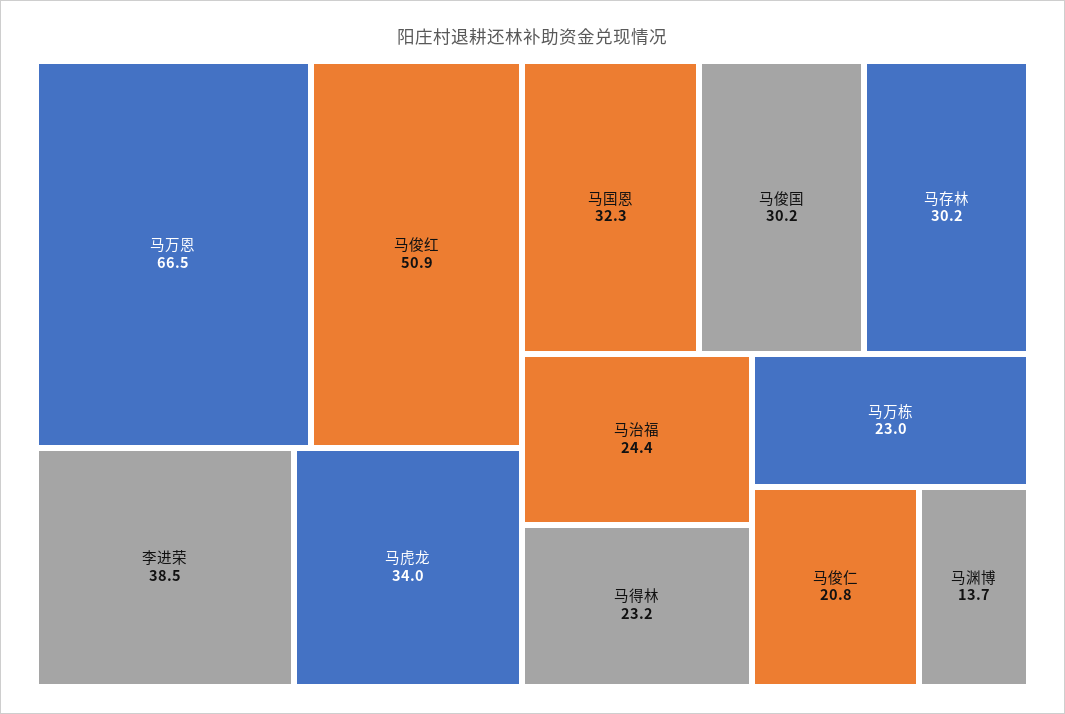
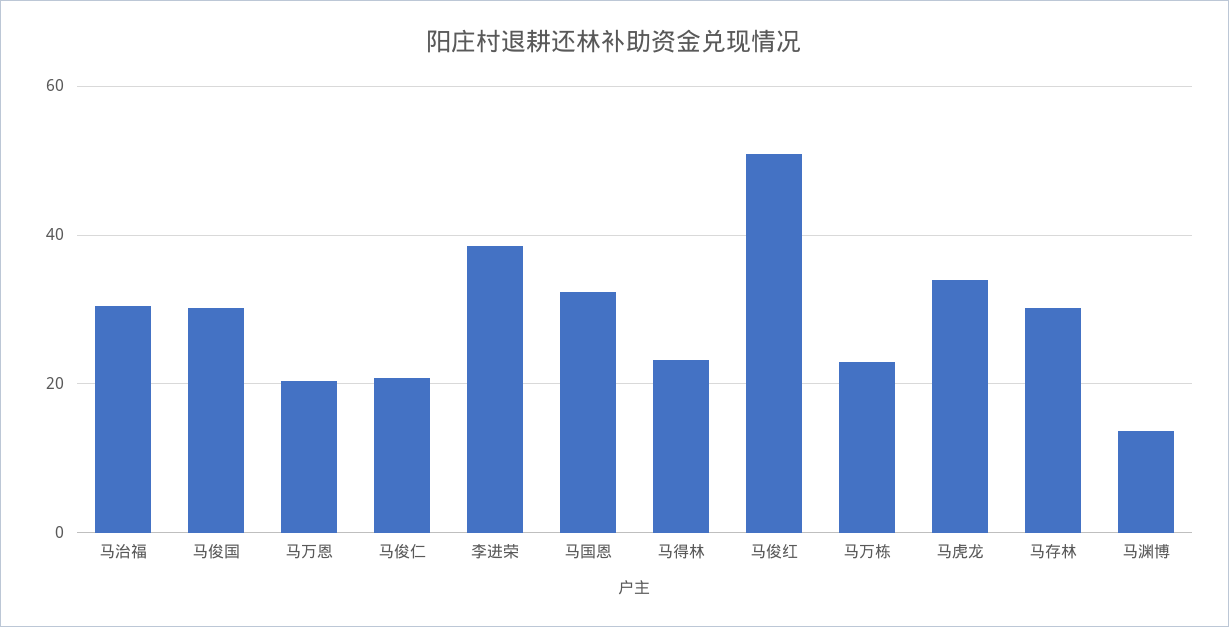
马万恩: 66.5 -> 20
马治福: 24.4 -> 30

